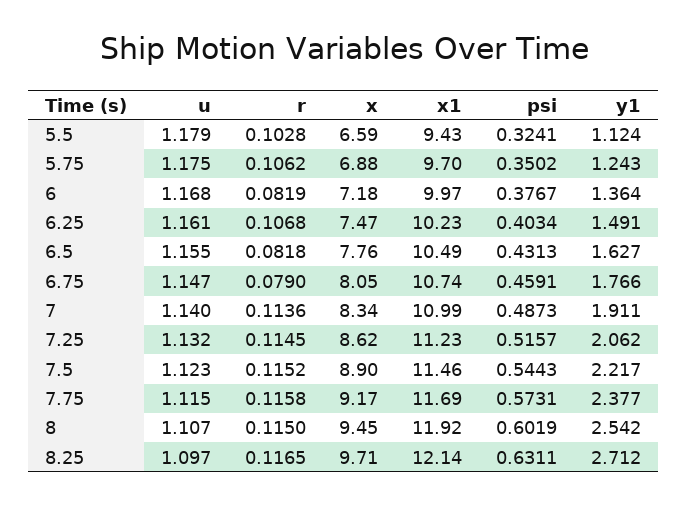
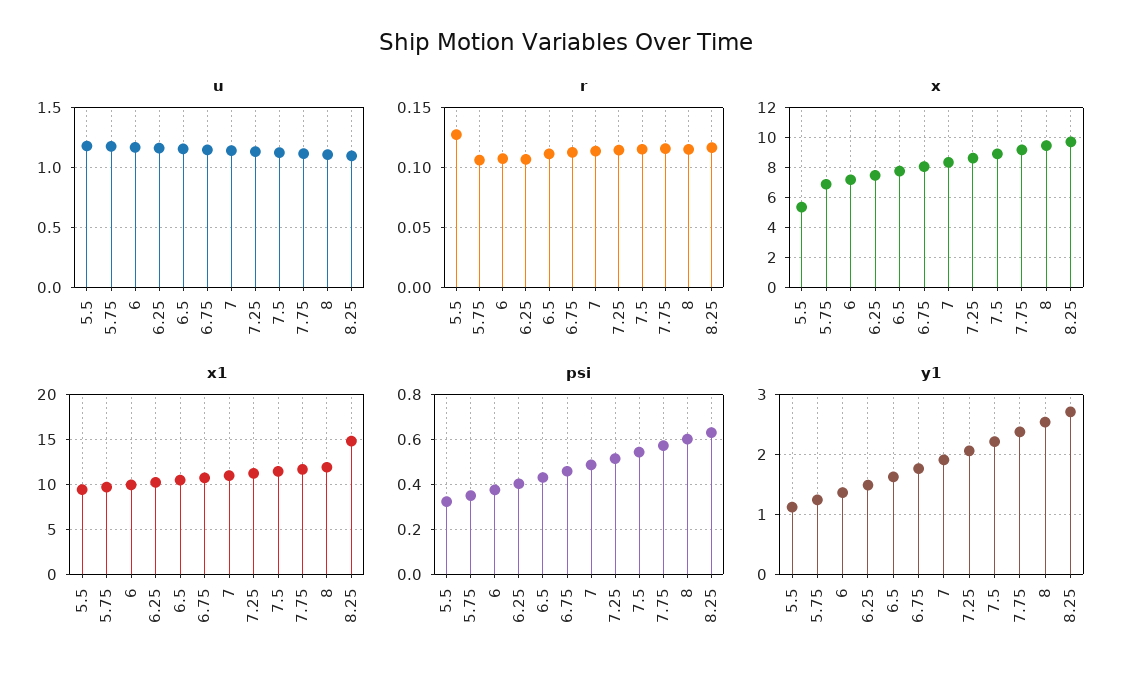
r, 5.5: 0.1028 -> 0.13
x, 5.5: 6.59 -> 5.5
r, 6: 0.0819 -> 0.11
r, 6.5: 0.0818 -> 0.11
r, 6.75: 0.079 -> 0.11
x1, 8.25: 12.14 -> 15

